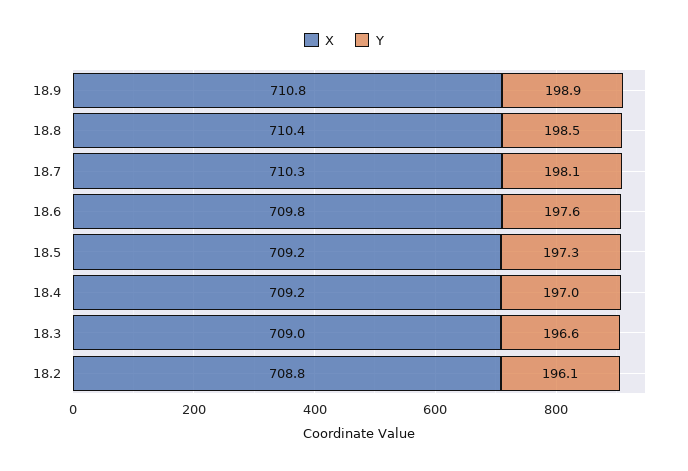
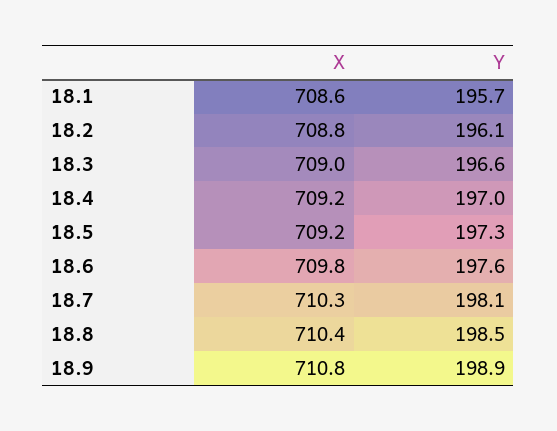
X, 18.1: none -> 708.6
Y, 18.1: none -> 195.7

